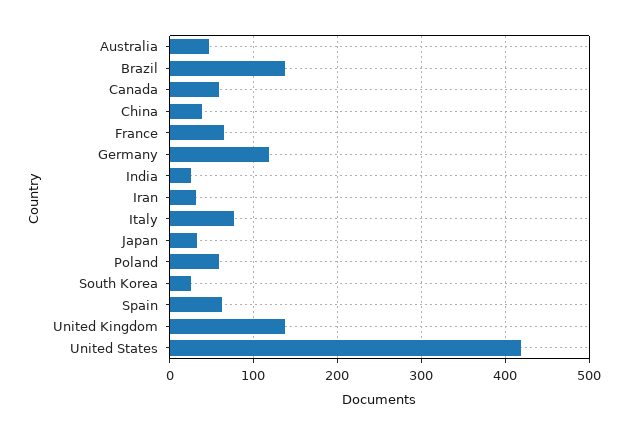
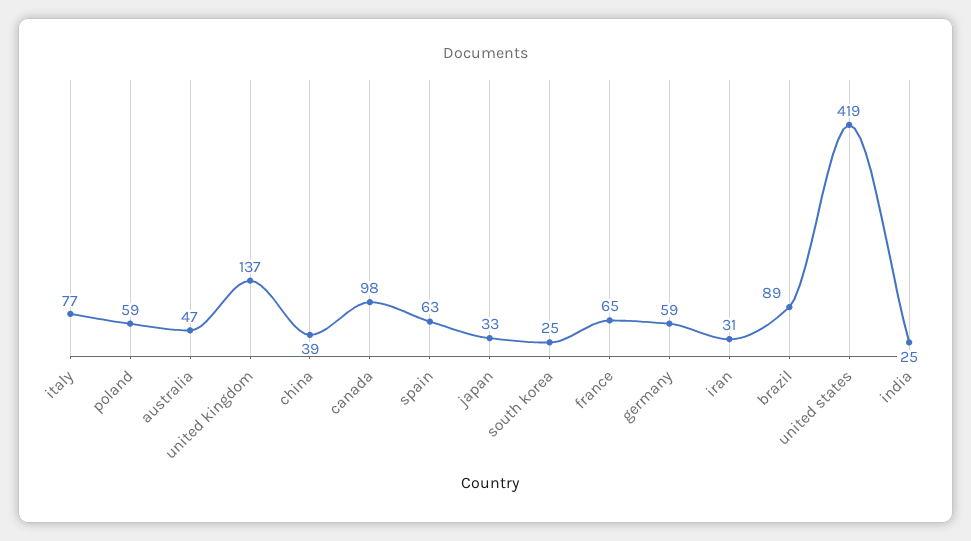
Brazil: 140 -> 89
Canada: 60 -> 98
Germany: 120 -> 59

